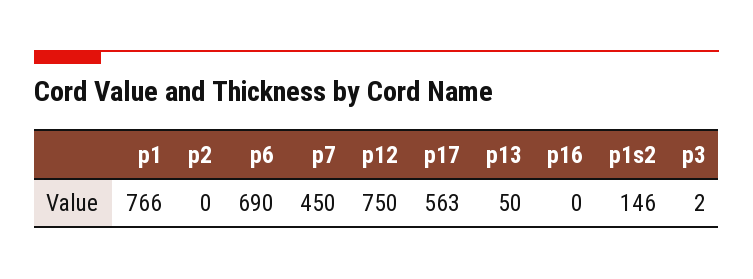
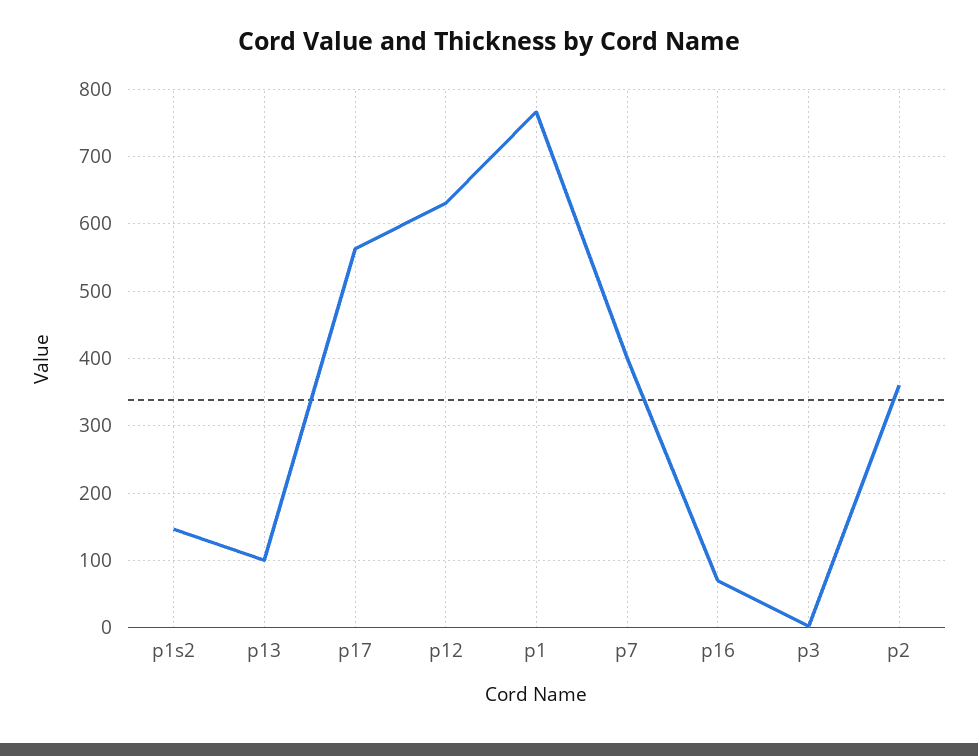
p2: 0 -> 360
p6: 690 -> none
p7: 450 -> 400
p12: 750 -> 630
p13: 50 -> 100
p16: 0 -> 70

